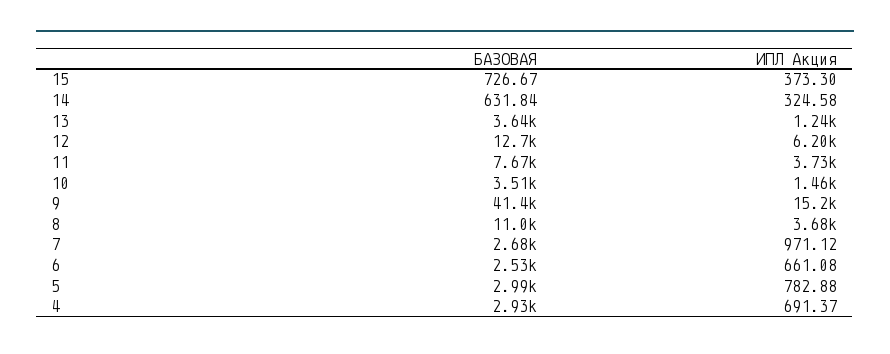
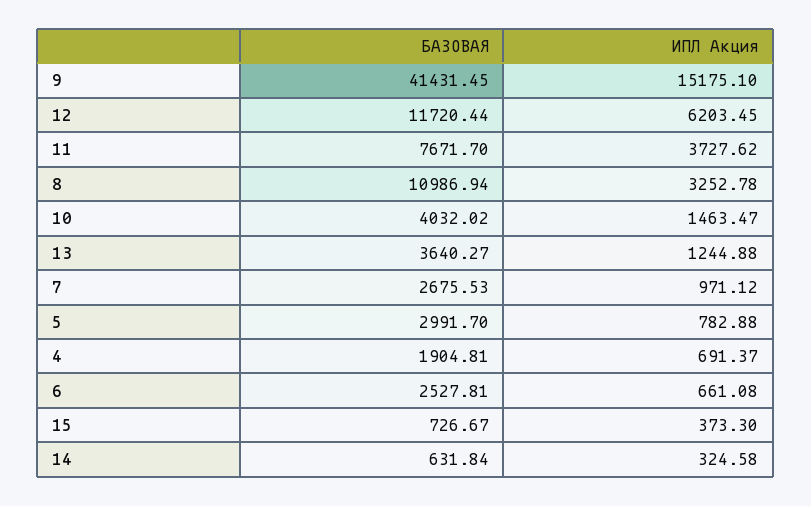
БАЗОВАЯ, 12: 12700 -> 11720.44
БАЗОВАЯ, 10: 3510 -> 4032.02
ИПЛ Акция, 8: 3680 -> 3252.78
БАЗОВАЯ, 4: 2930 -> 1904.81

